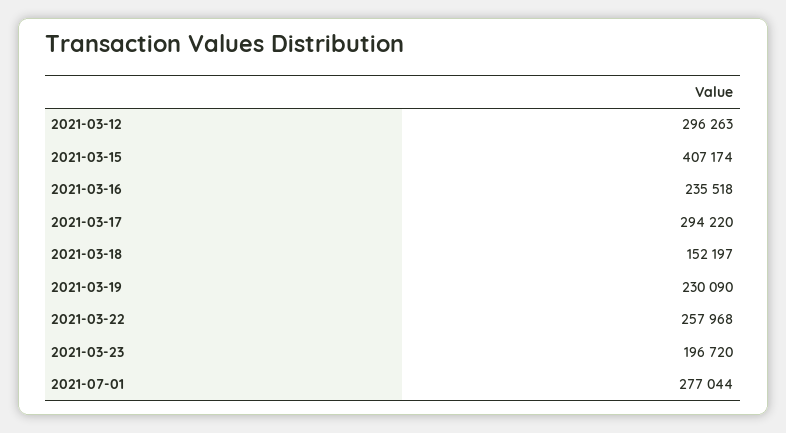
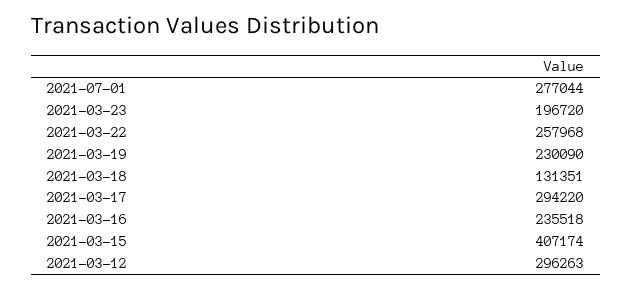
2021-03-18: 152197 -> 131351

